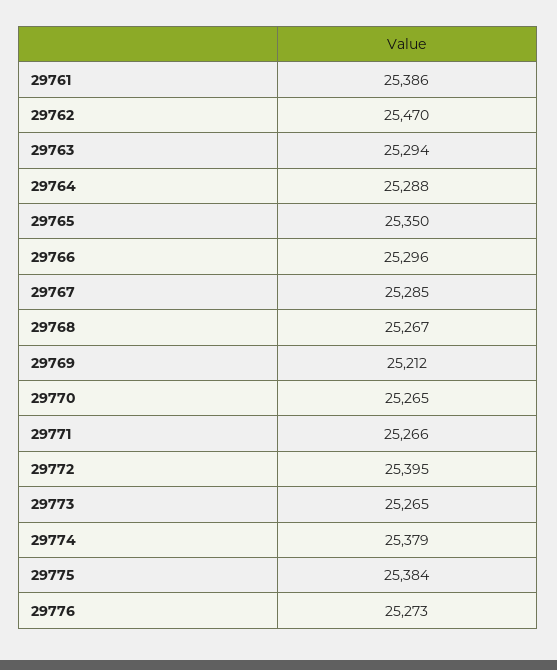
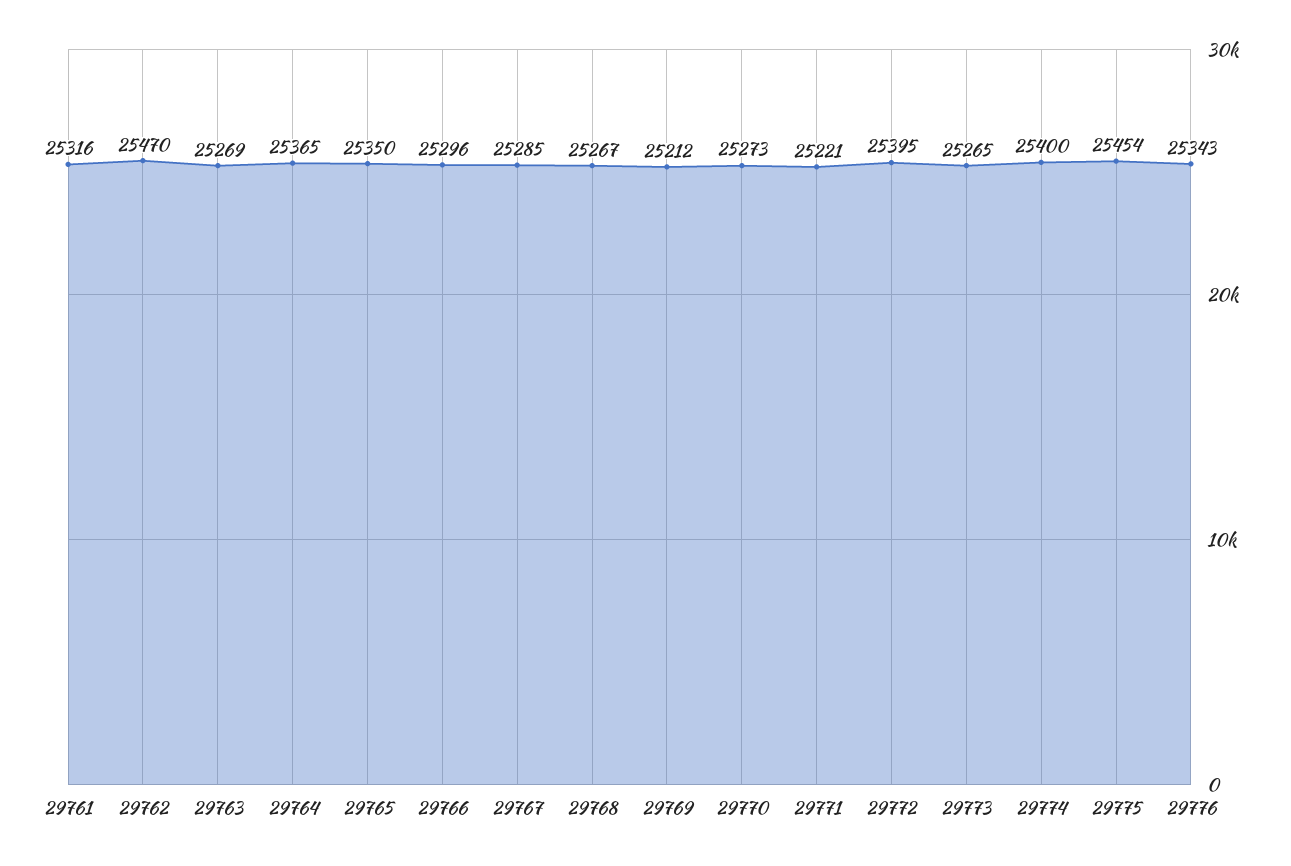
29761: 25386 -> 25316
29763: 25294 -> 25269
29764: 25288 -> 25365
29770: 25265 -> 25273
29771: 25266 -> 25221
29774: 25379 -> 25400
29775: 25384 -> 25454
29776: 25273 -> 25343

